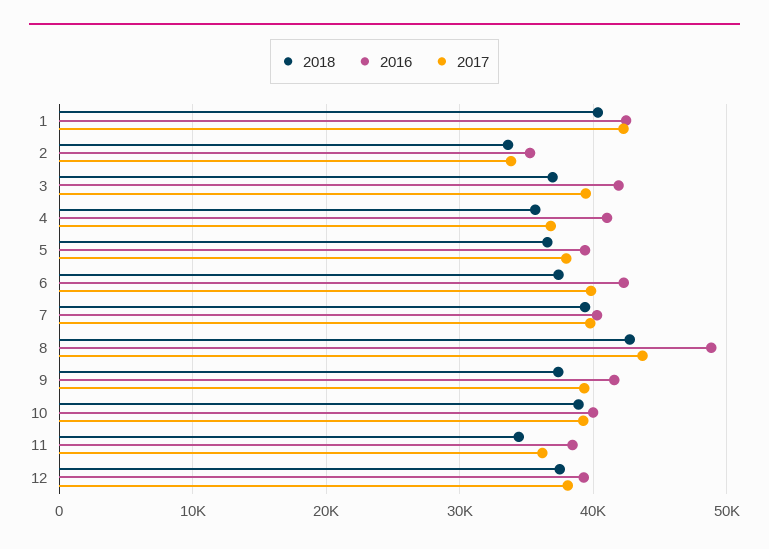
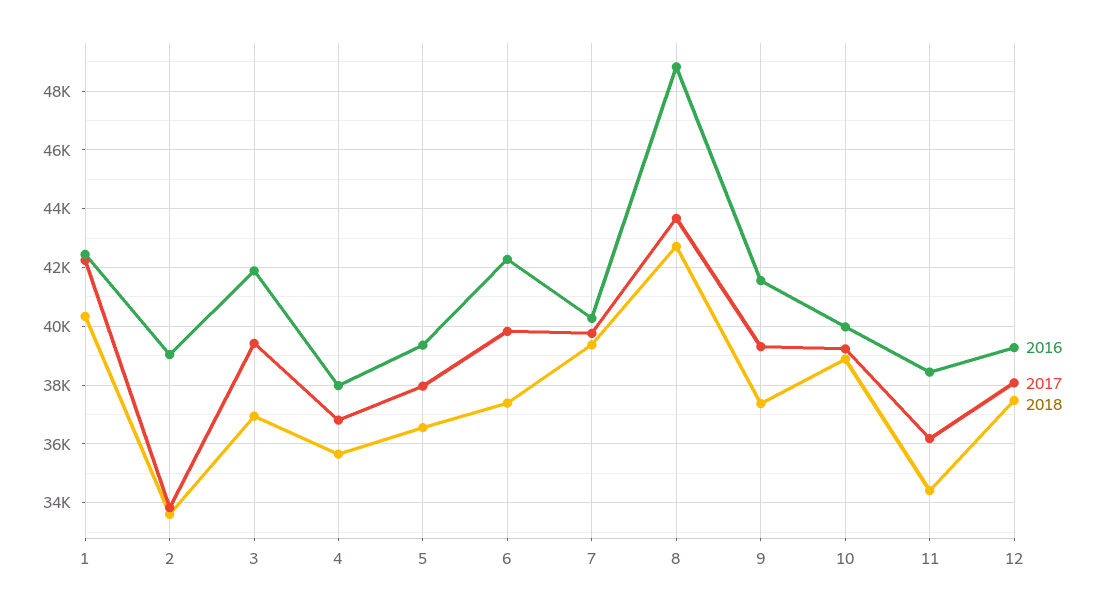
2016, 2: 35000 -> 39000
2016, 4: 41000 -> 38000

